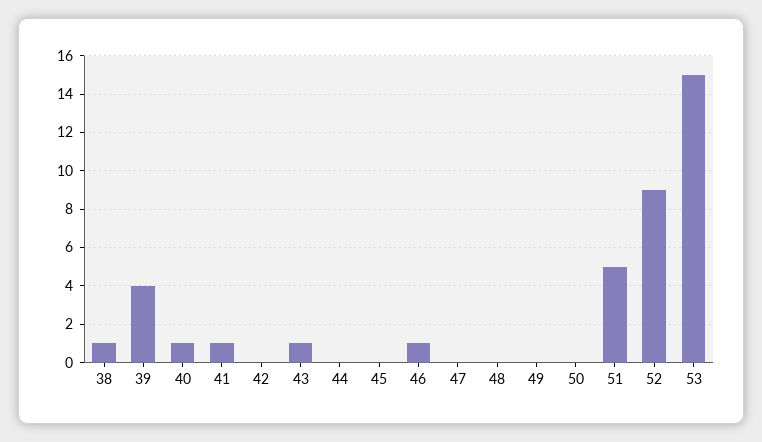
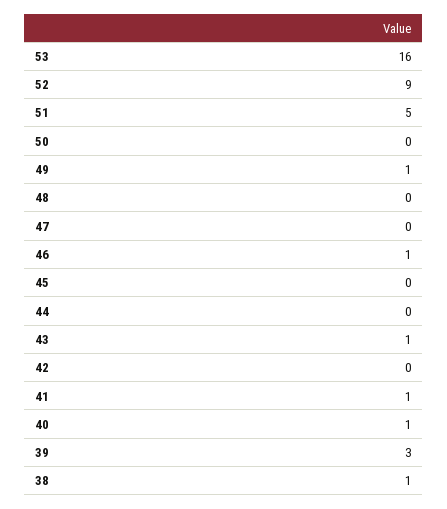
39: 4 -> 3
49: 0 -> 1
53: 15 -> 16

